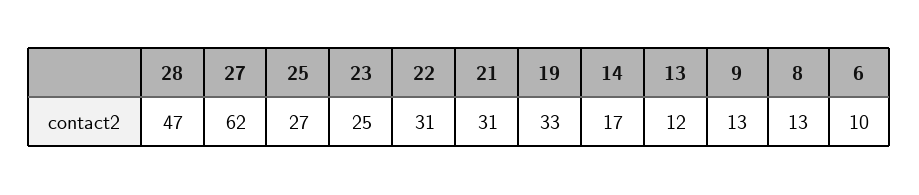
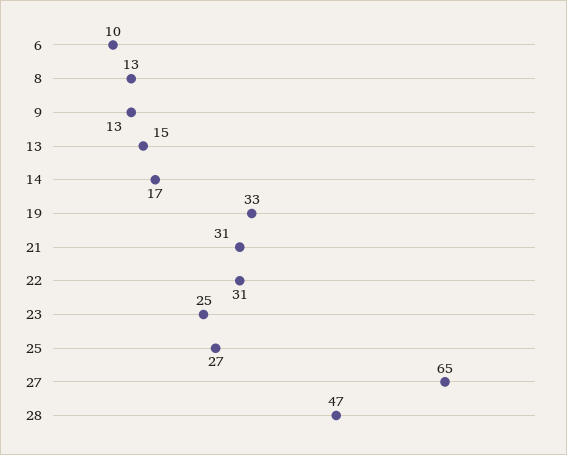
27: 62 -> 65
13: 12 -> 15

